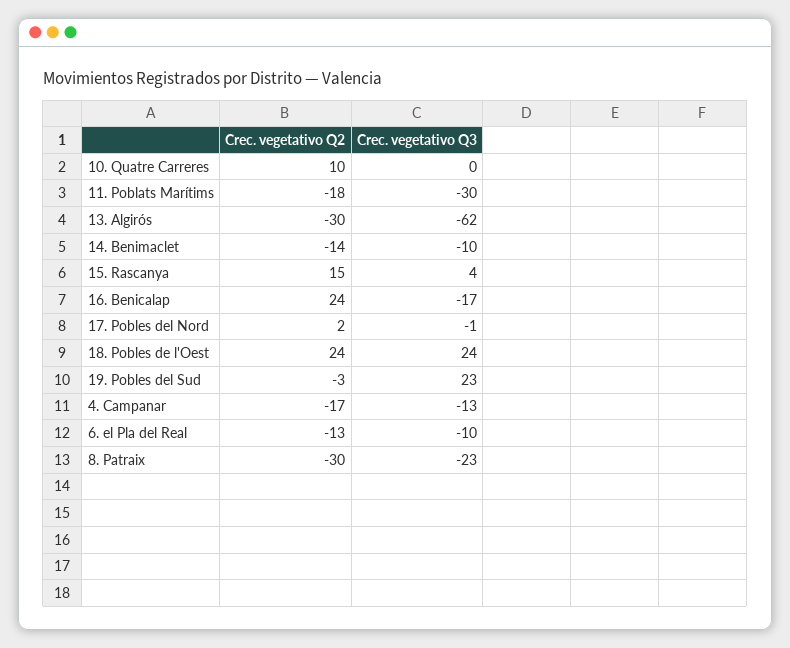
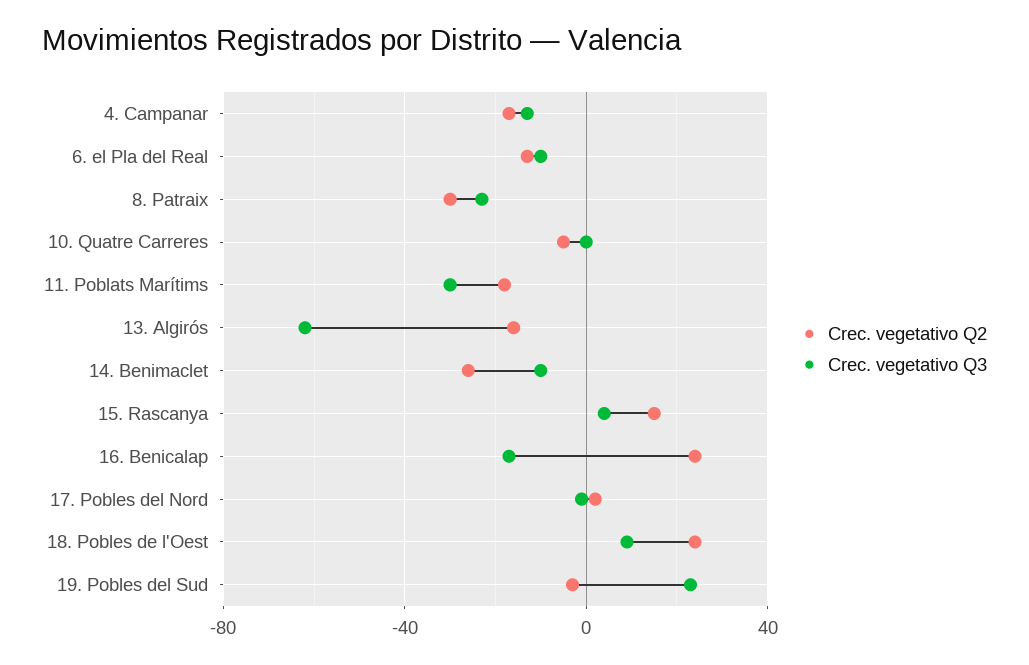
Crec. vegetativo Q2, 10. Quatre Carreres: 10 -> -5
Crec. vegetativo Q2, 13. Algirós: -30 -> -15
Crec. vegetativo Q2, 14. Benimaclet: -14 -> -25
Crec. vegetativo Q3, 18. Pobles de l'Oest: 24 -> 10

